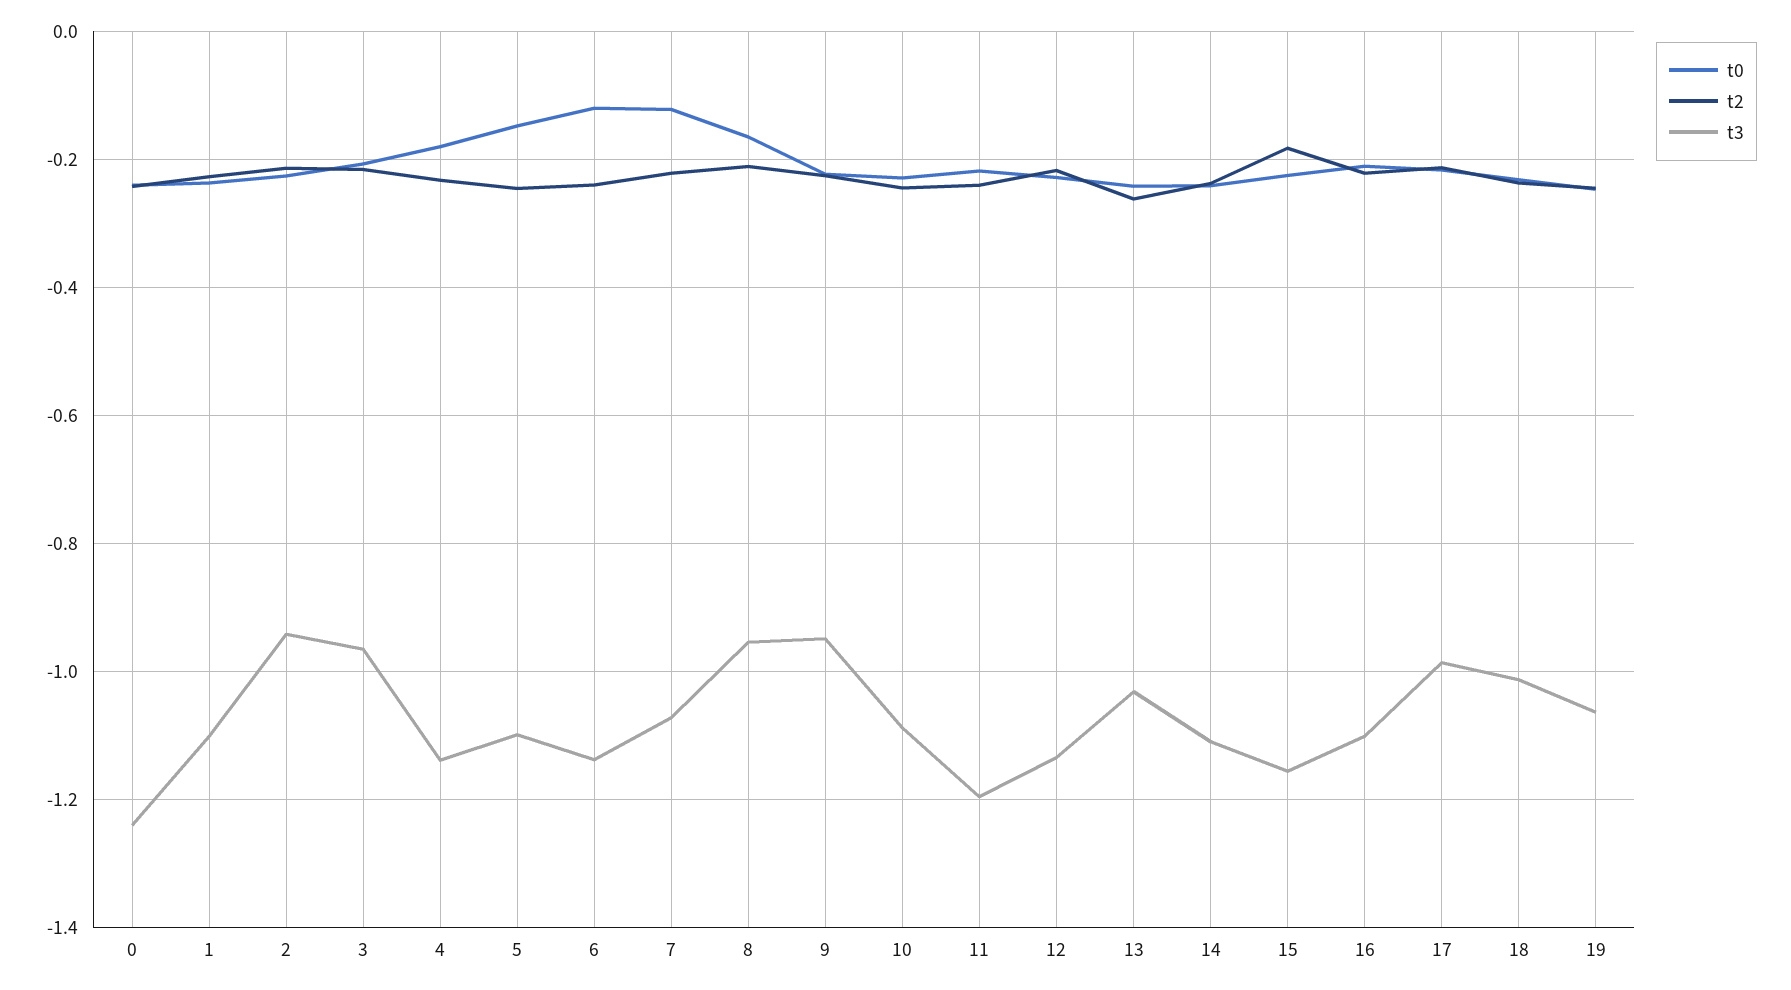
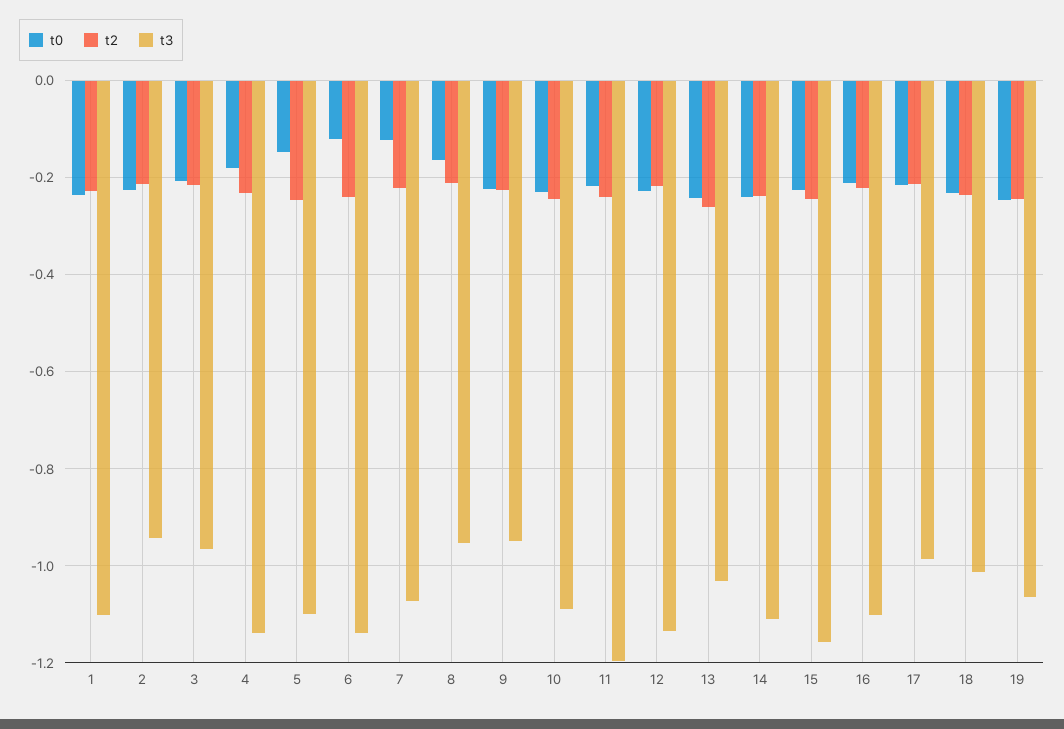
t0, 0: -0.24 -> none
t2, 0: -0.24 -> none
t3, 0: -1.24 -> none
t2, 15: -0.18 -> -0.24

